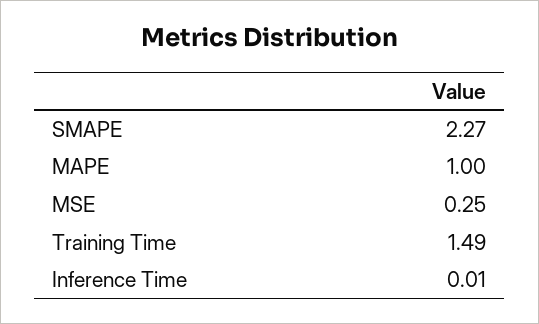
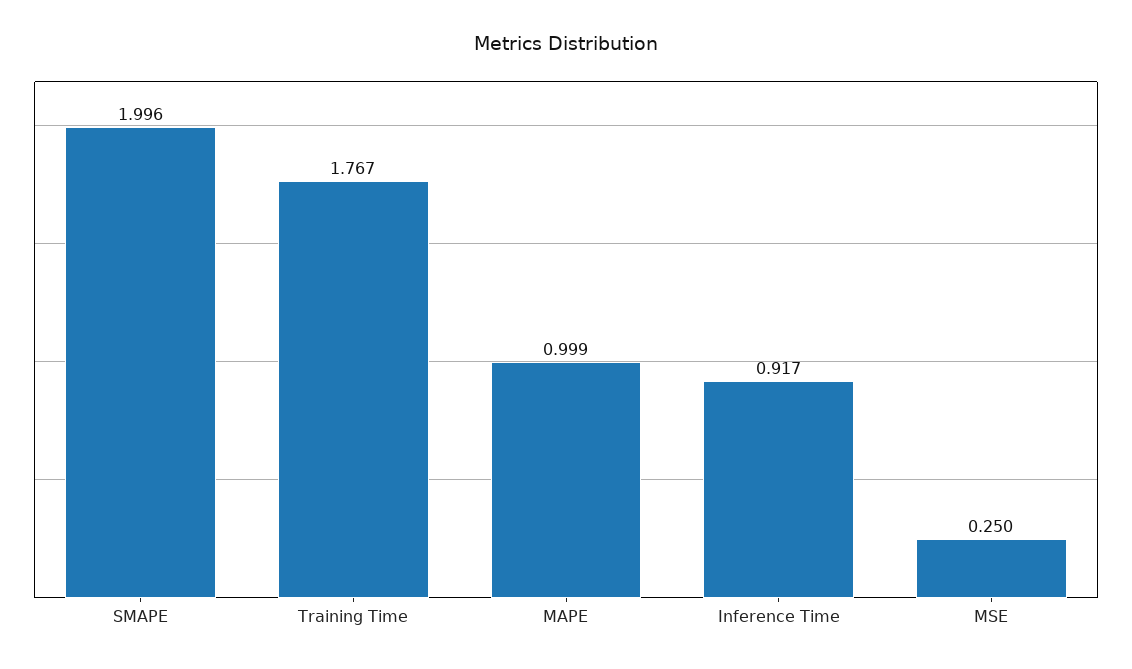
SMAPE: 2.27 -> 1.996
Training Time: 1.49 -> 1.767
Inference Time: 0.01 -> 0.917

